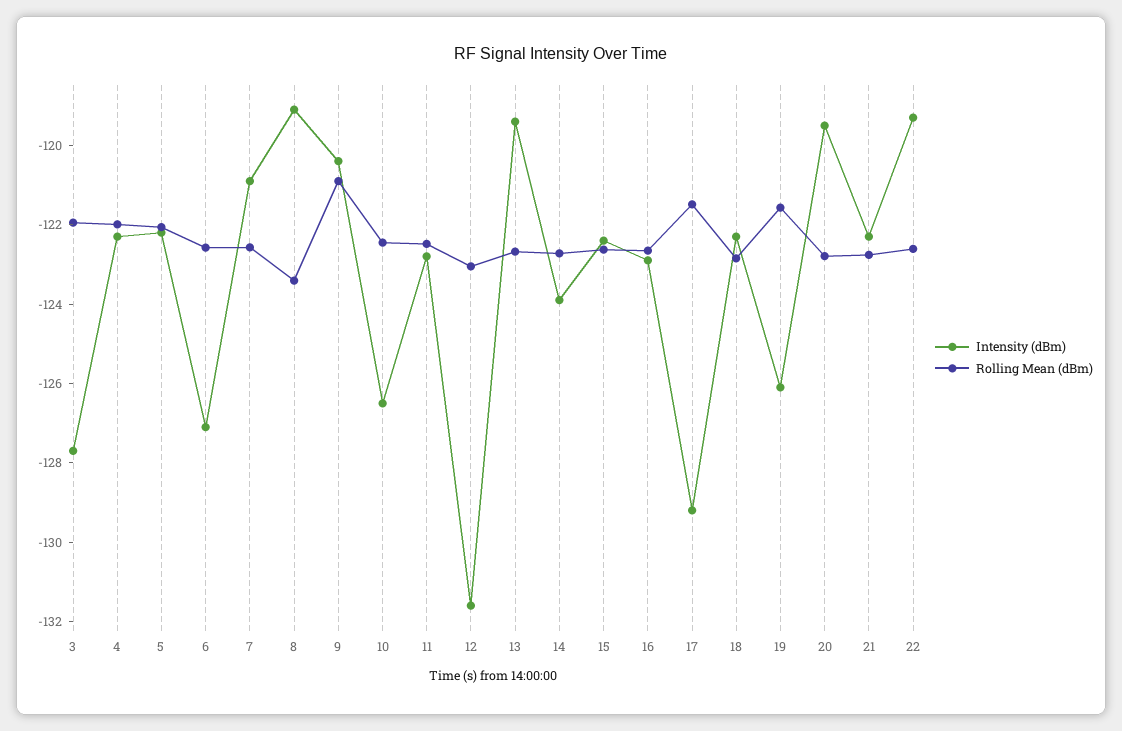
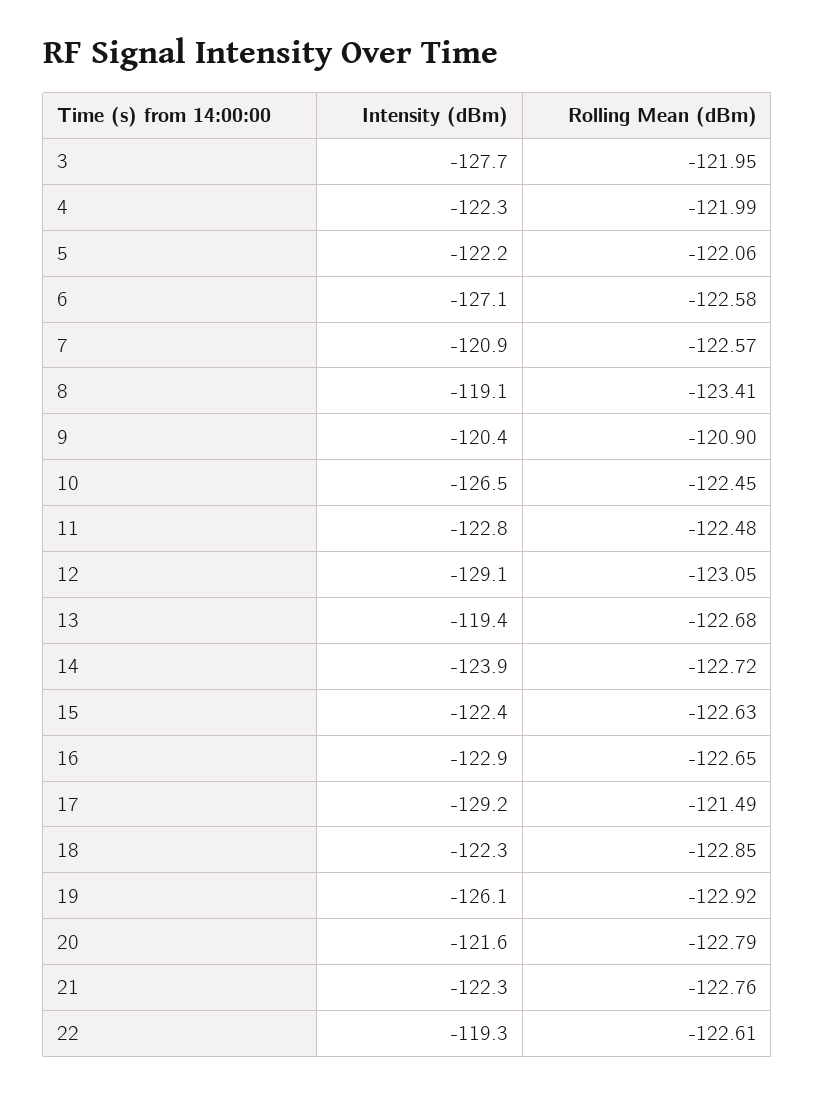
Intensity (dBm), 12: -131.5 -> -129.1
Rolling Mean (dBm), 19: -121.5 -> -122.92
Intensity (dBm), 20: -119.5 -> -121.6

